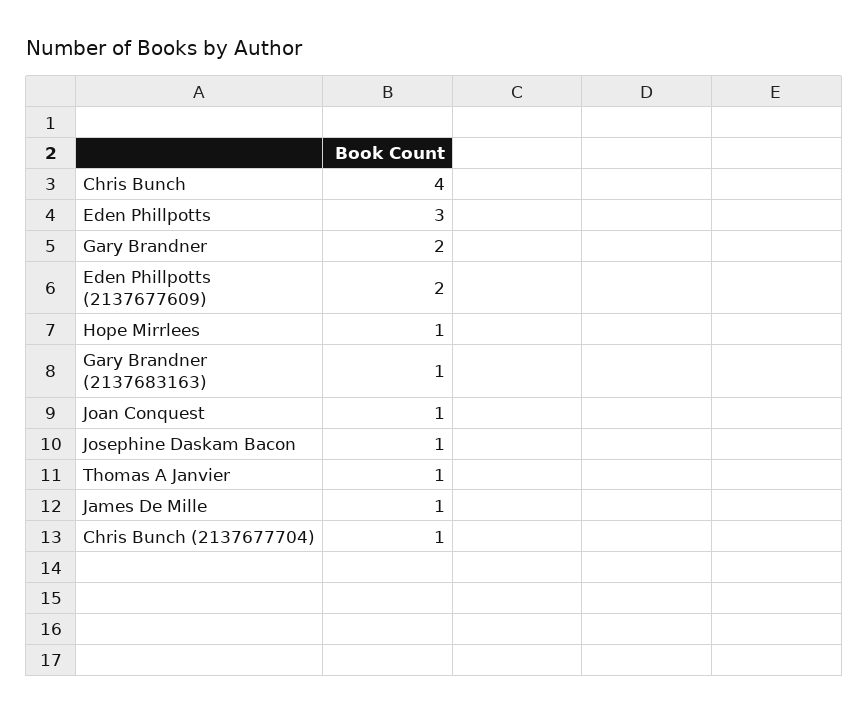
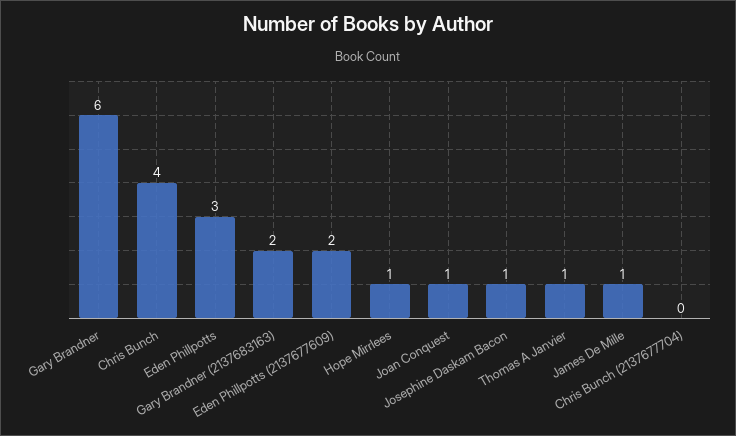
Gary Brandner: 2 -> 6
Gary Brandner (2137683163): 1 -> 2
Chris Bunch (2137677704): 1 -> 0

